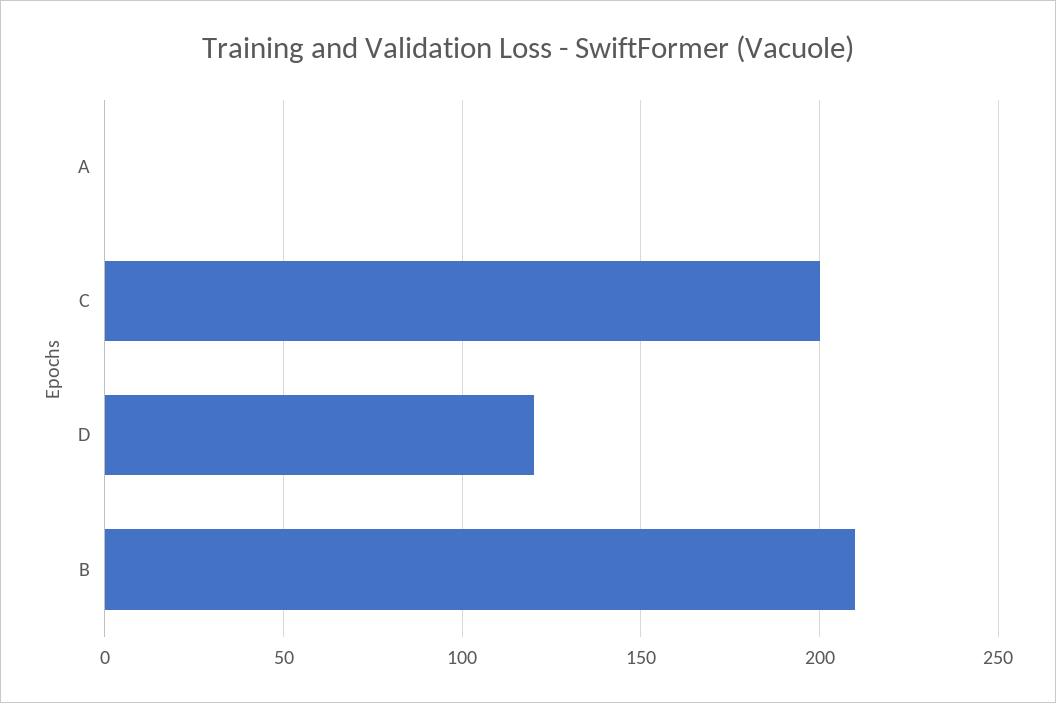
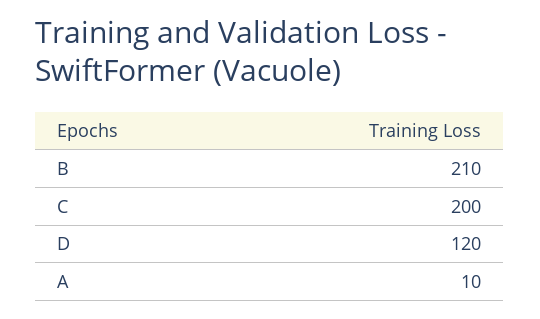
A: 0 -> 10

